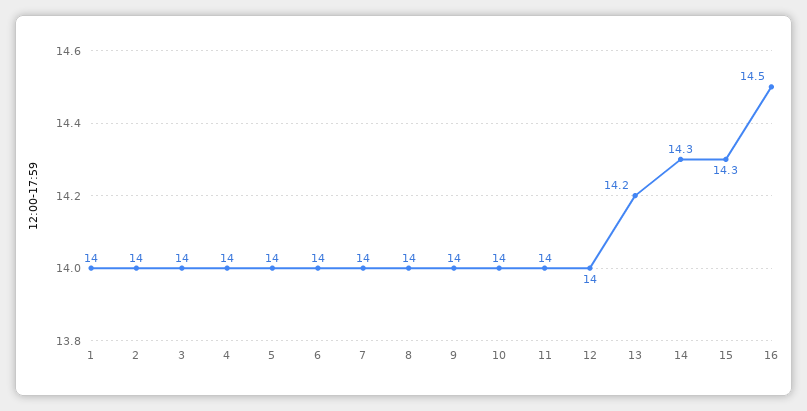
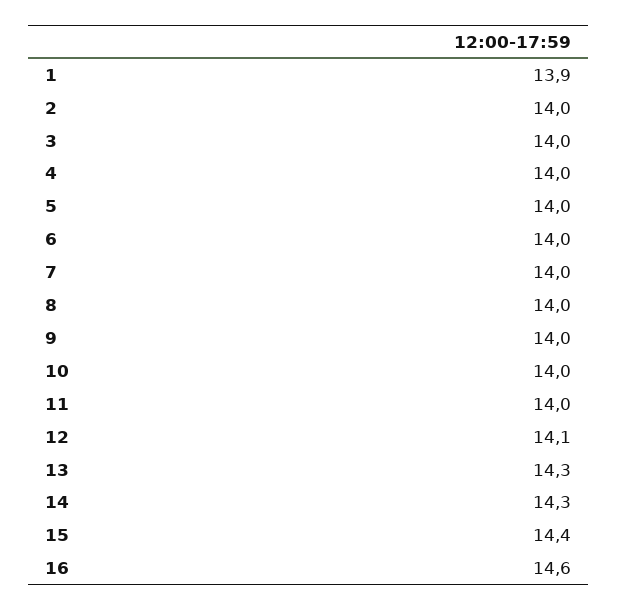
1: 14 -> 13.9
12: 14 -> 14.1
13: 14.2 -> 14.3
15: 14.3 -> 14.4
16: 14.5 -> 14.6

